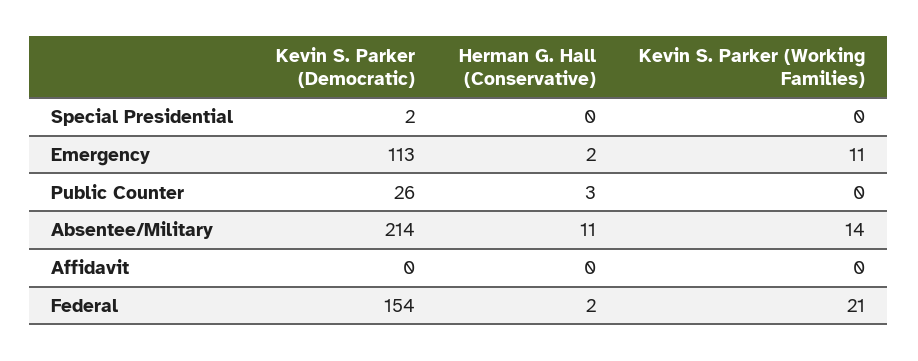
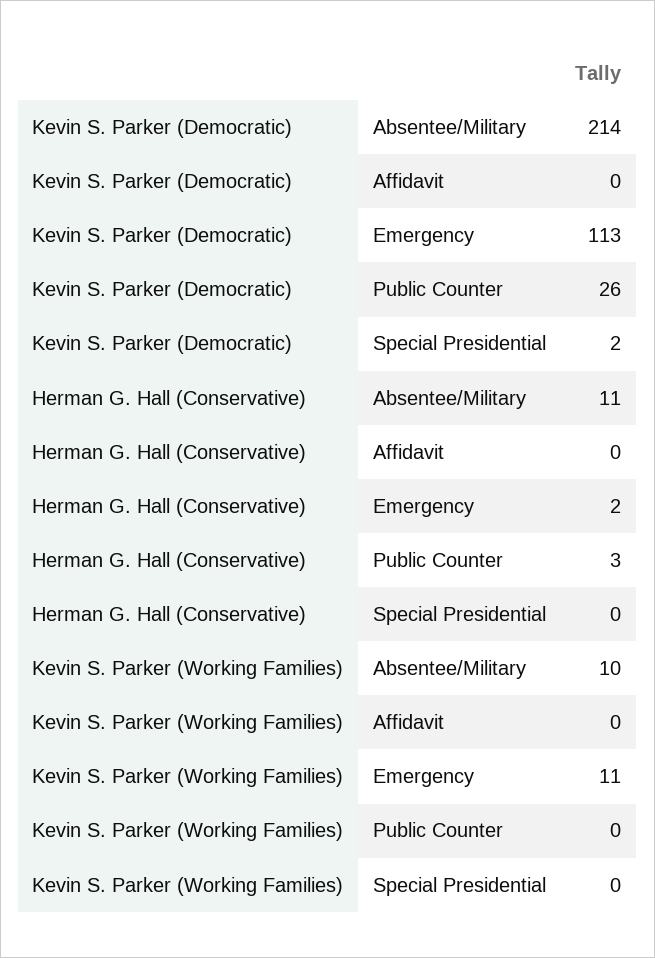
Kevin S. Parker (Working Families), Absentee/Military: 14 -> 10
Kevin S. Parker (Democratic), Federal: 154 -> none
Herman G. Hall (Conservative), Federal: 2 -> none
Kevin S. Parker (Working Families), Federal: 21 -> none

